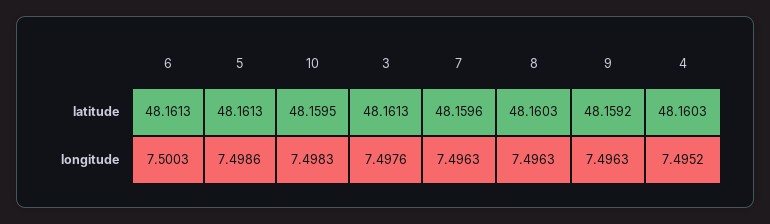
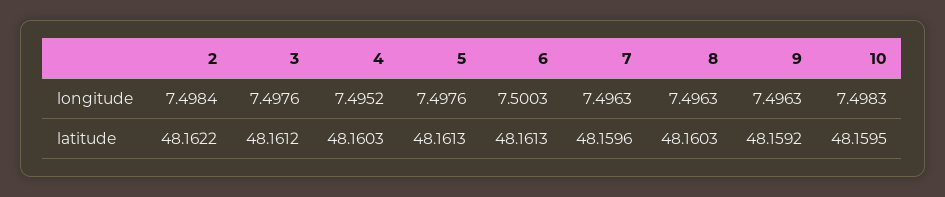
3, latitude: 48.1613 -> 48.1612
5, longitude: 7.4986 -> 7.4976
2, longitude: none -> 7.4984
2, latitude: none -> 48.1622

